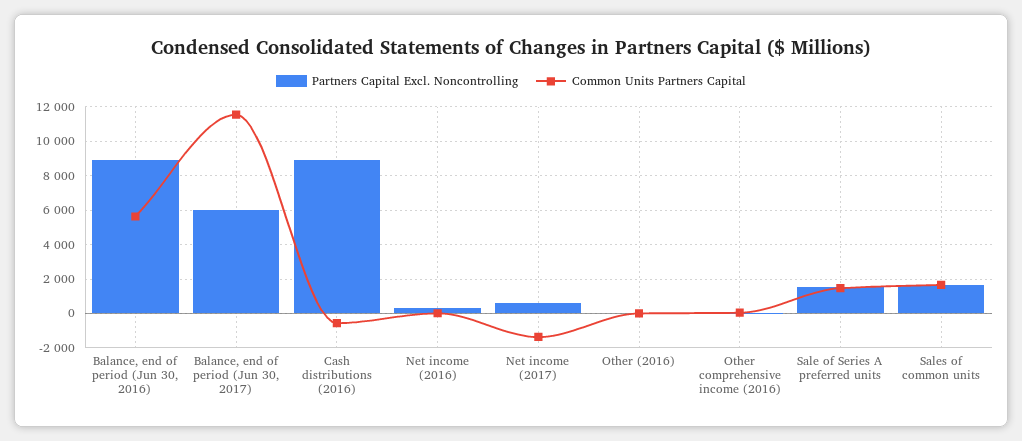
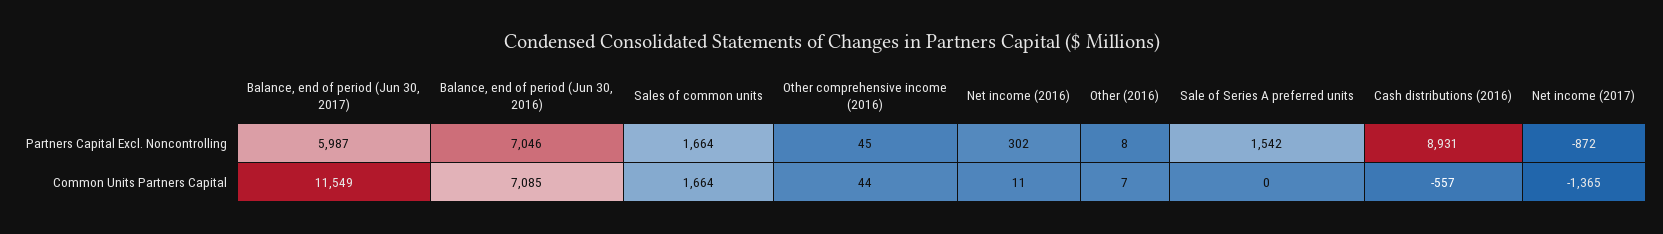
Partners Capital Excl. Noncontrolling, Balance, end of period (Jun 30, 2016): 9000 -> 7046
Common Units Partners Capital, Balance, end of period (Jun 30, 2016): 5500 -> 7085
Partners Capital Excl. Noncontrolling, Net income (2017): 500 -> -872
Common Units Partners Capital, Sale of Series A preferred units: 1500 -> 0

